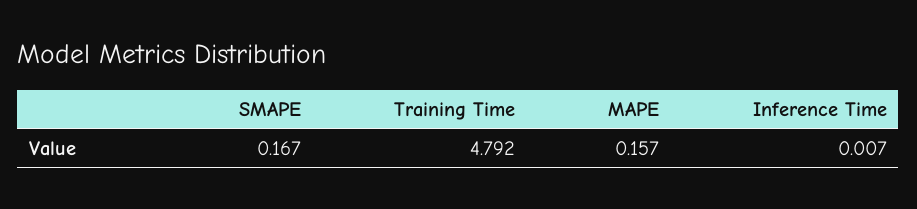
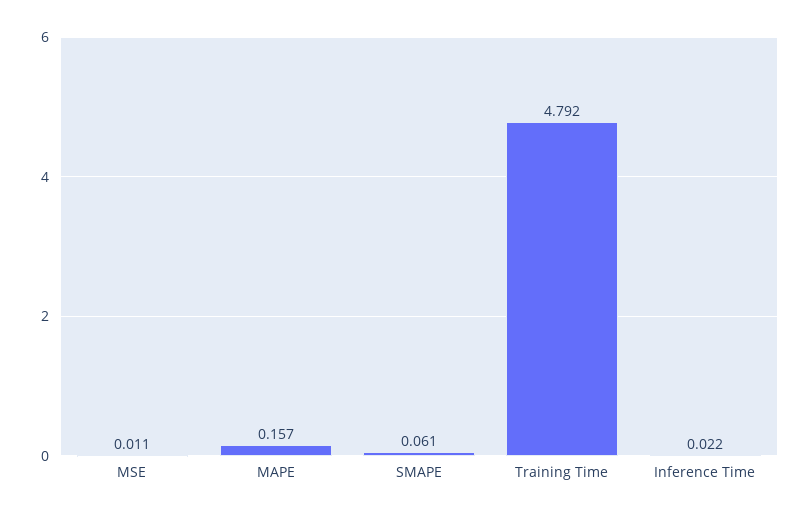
SMAPE: 0.167 -> 0.061
Inference Time: 0.007 -> 0.022
MSE: none -> 0.011

